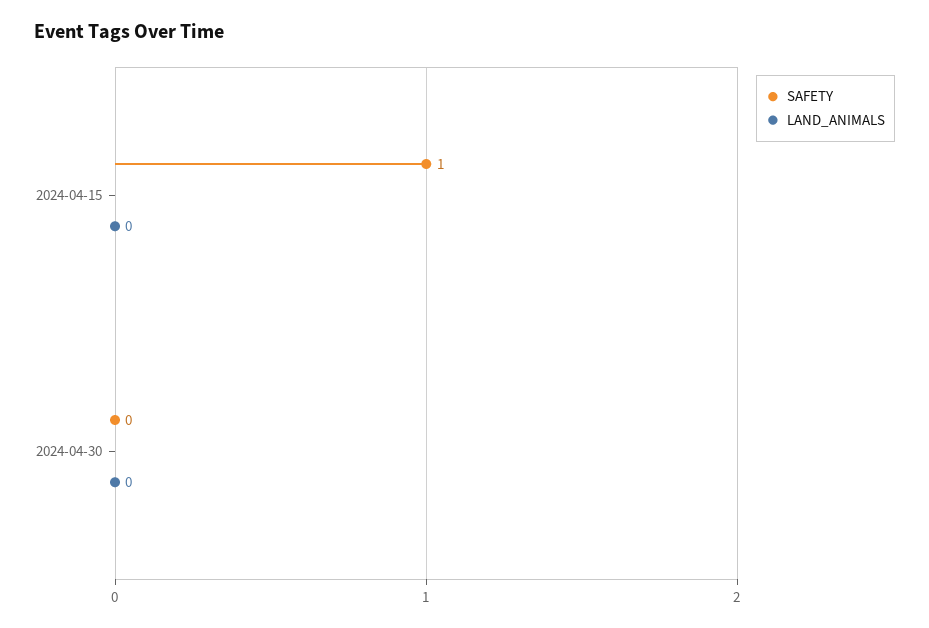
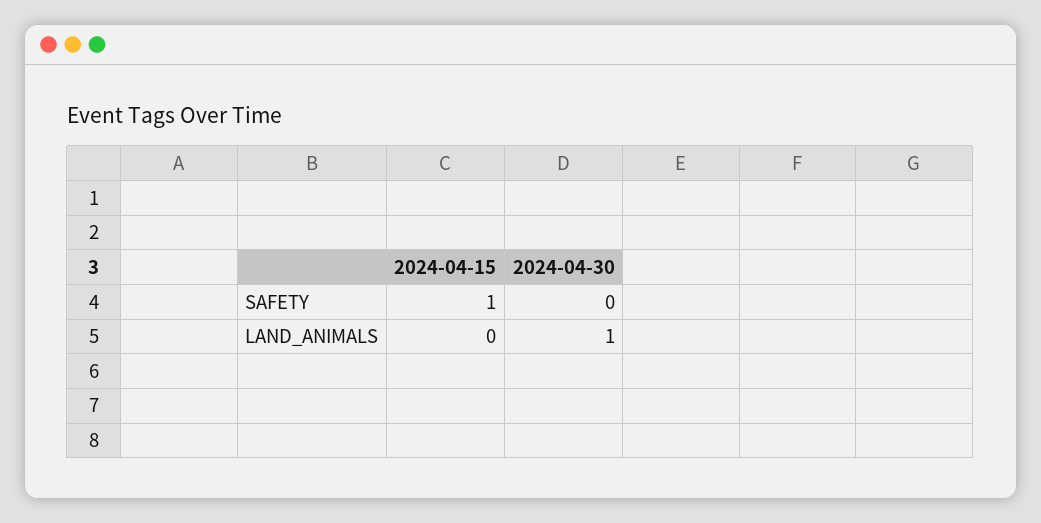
LAND_ANIMALS, 2024-04-30: 0 -> 1

